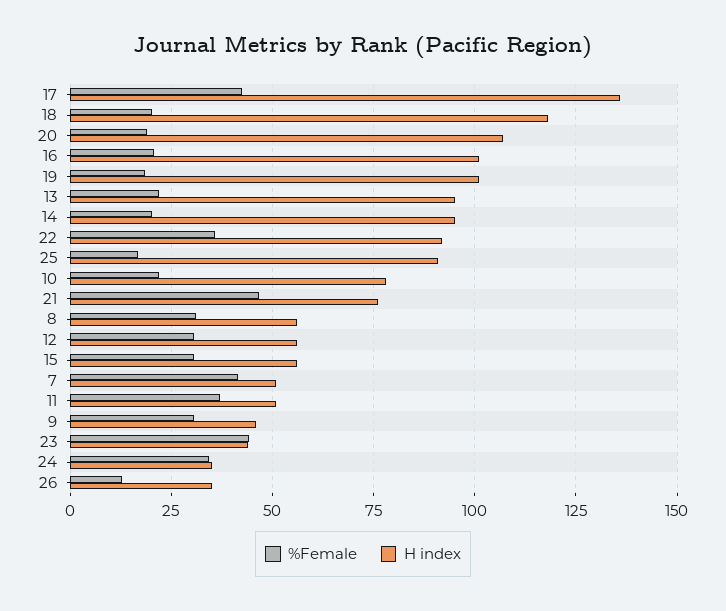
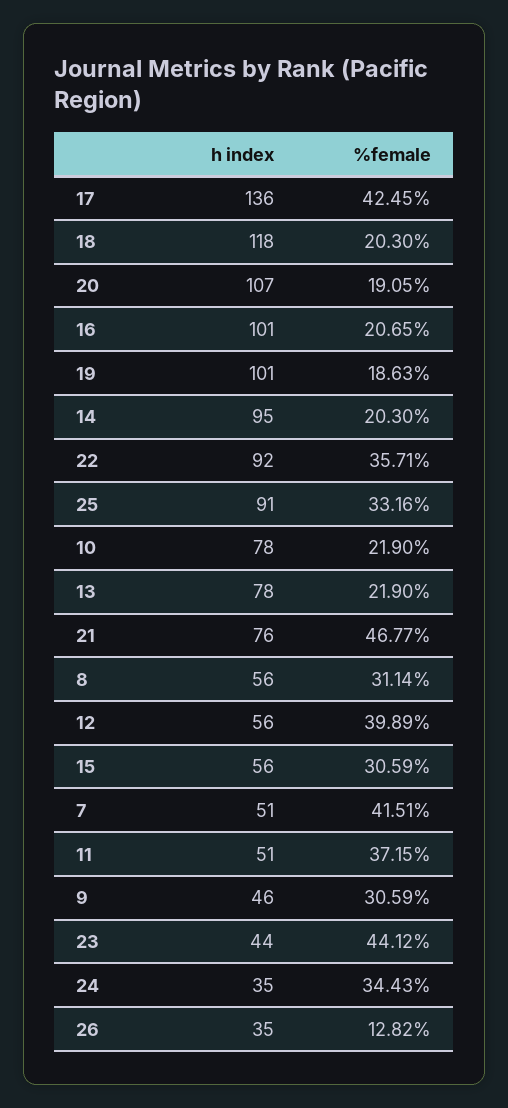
H index, 13: 95 -> 78
%Female, 25: 17.5 -> 33.16
%Female, 12: 30 -> 39.89

